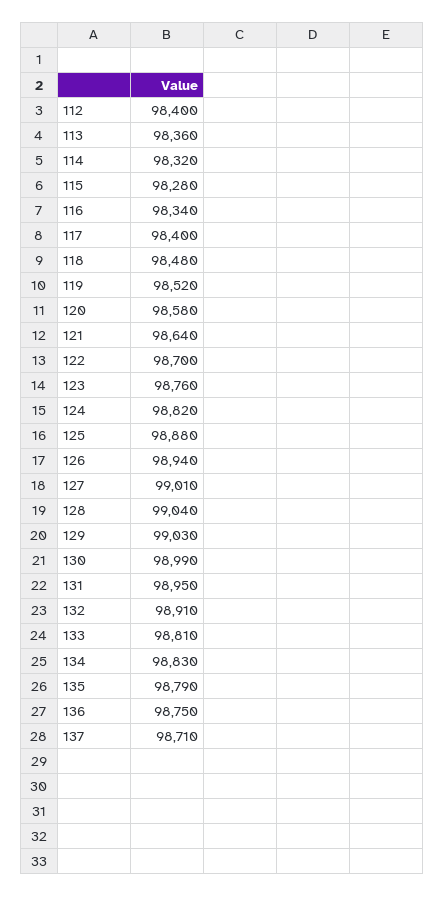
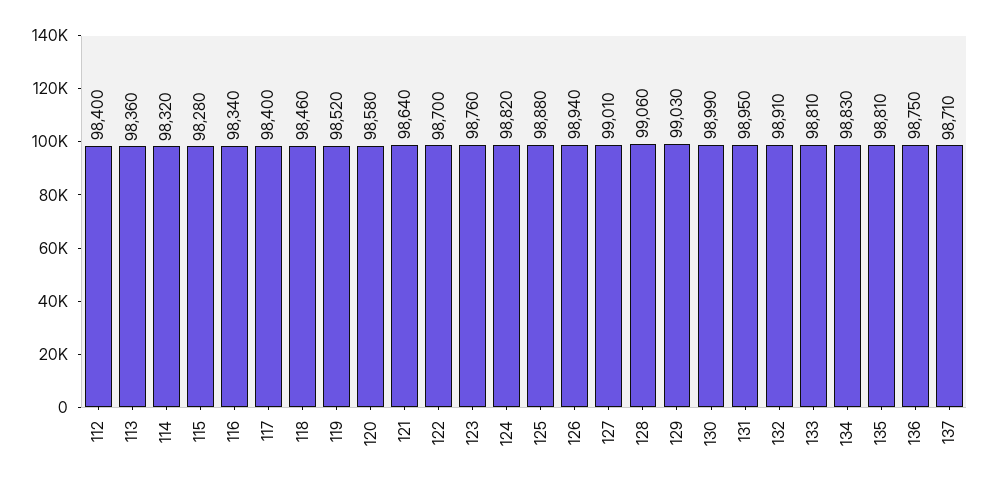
118: 98480 -> 98460
128: 99040 -> 99060
135: 98790 -> 98810

